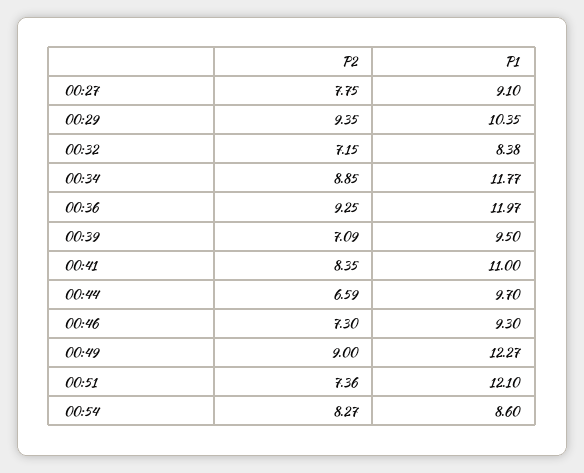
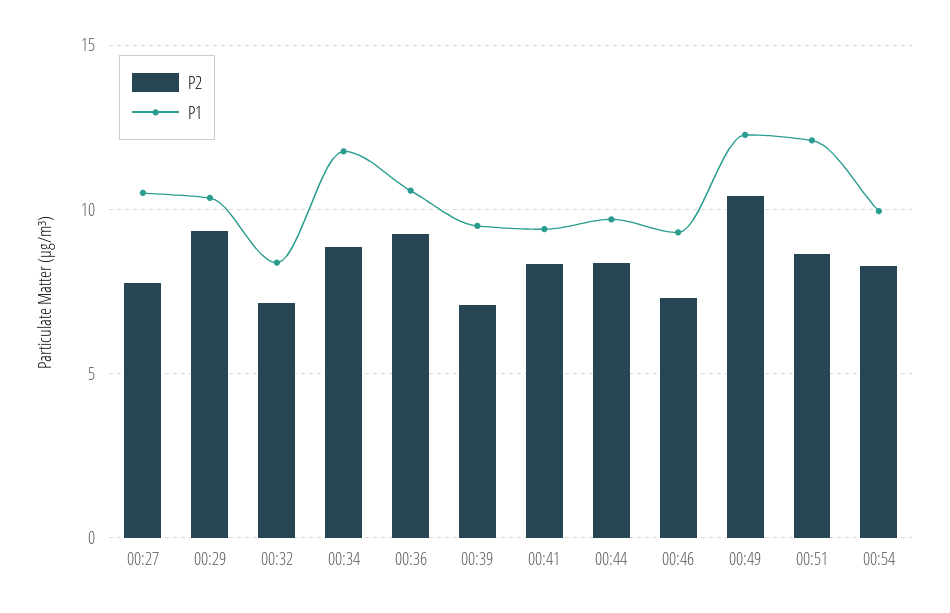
P1, 00:27: 9.1 -> 10.5
P1, 00:36: 11.97 -> 10.5
P1, 00:41: 11 -> 9.5
P2, 00:44: 6.59 -> 8.5
P2, 00:49: 9 -> 10.5
P2, 00:51: 7.36 -> 8.5
P1, 00:54: 8.6 -> 10

